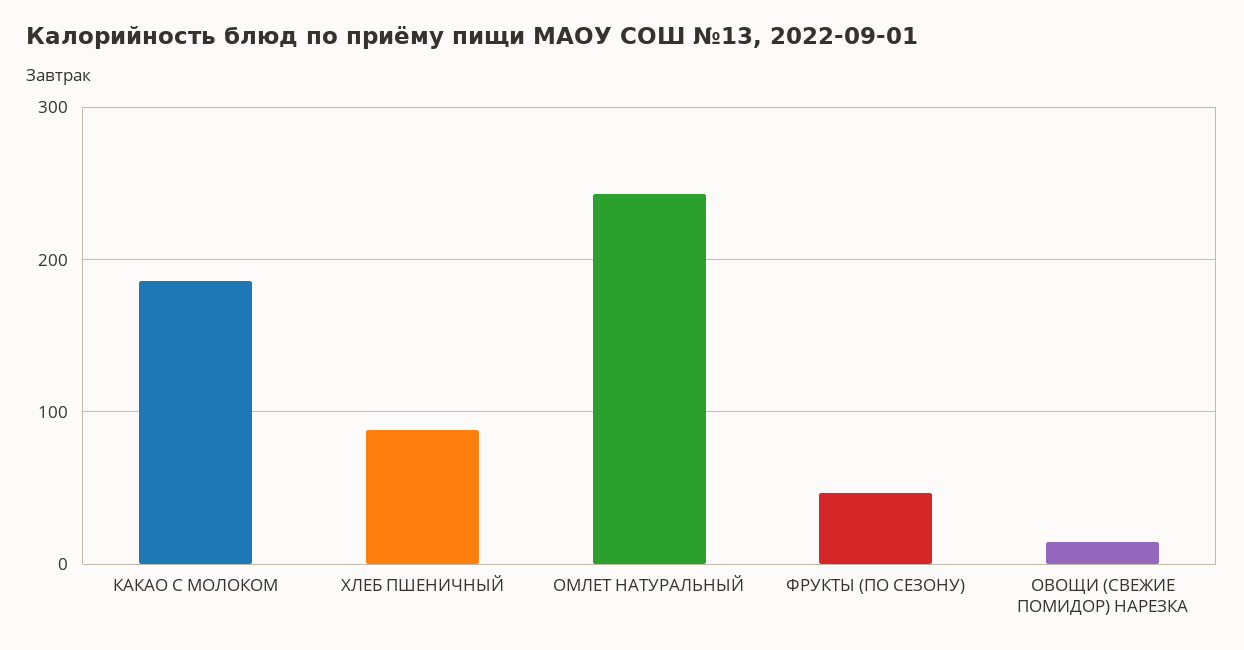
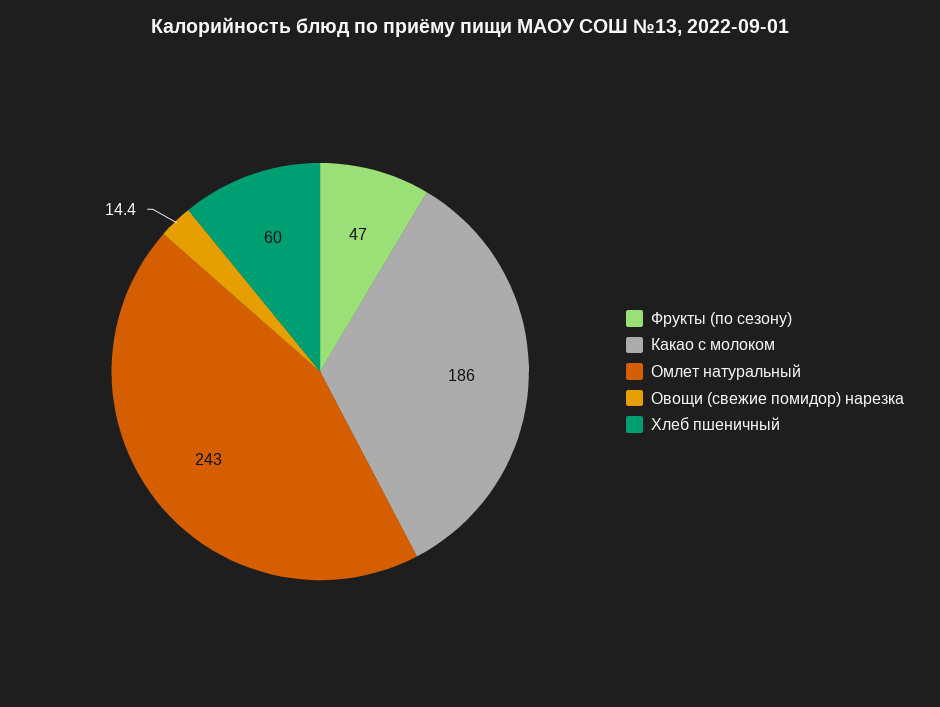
ХЛЕБ ПШЕНИЧНЫЙ: 90 -> 60

